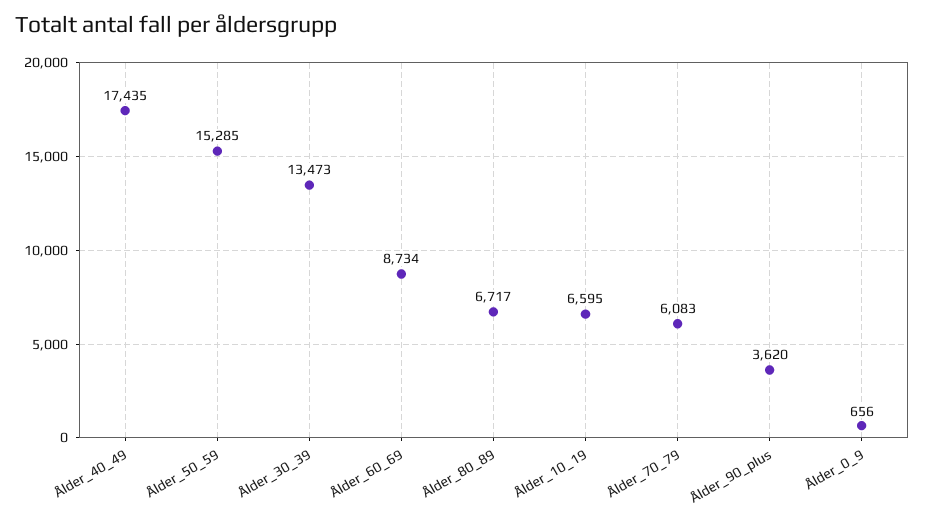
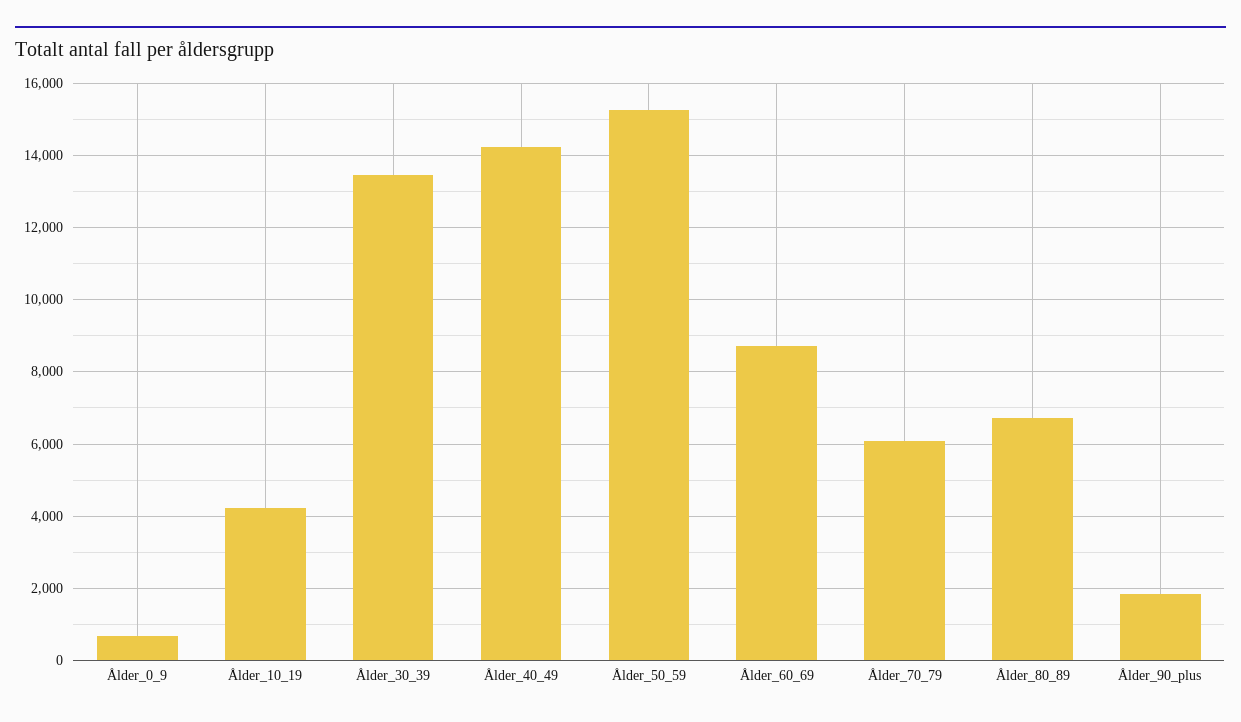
Ålder_40_49: 17435 -> 14200
Ålder_10_19: 6595 -> 4200
Ålder_90_plus: 3620 -> 1800

